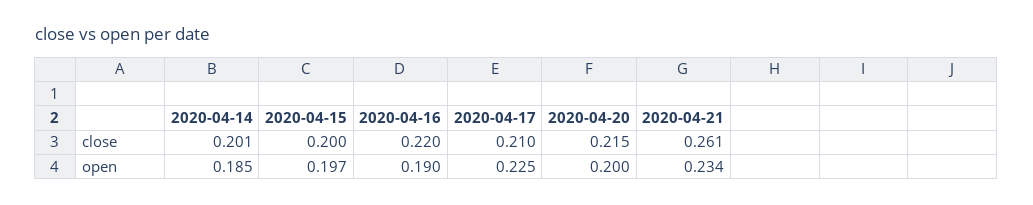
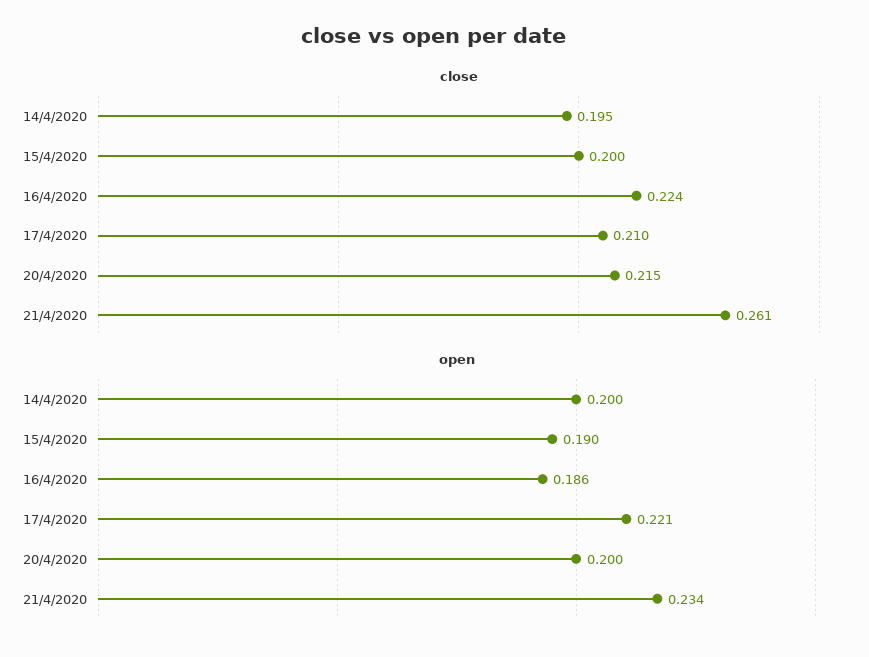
close, 2020-04-14: 0.201 -> 0.195
close, 2020-04-16: 0.22 -> 0.224
open, 2020-04-14: 0.185 -> 0.2
open, 2020-04-15: 0.197 -> 0.19
open, 2020-04-16: 0.19 -> 0.186
open, 2020-04-17: 0.225 -> 0.221

